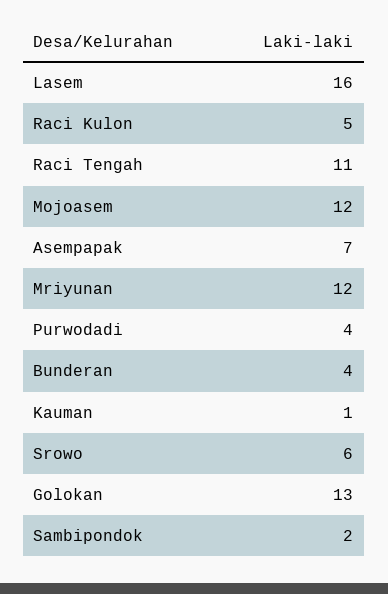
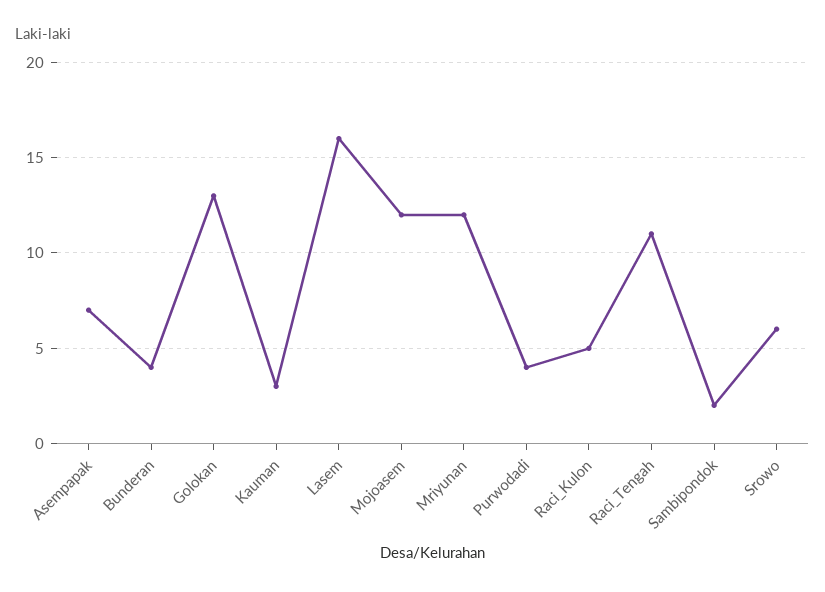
Kauman: 1 -> 3

